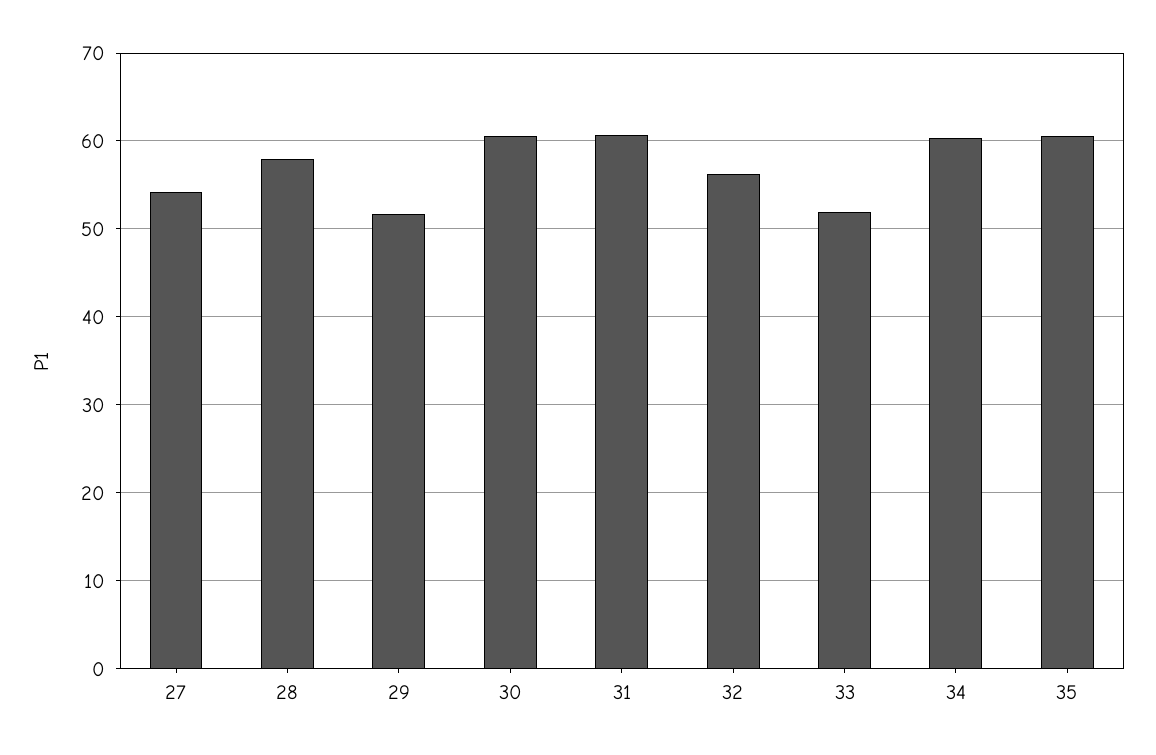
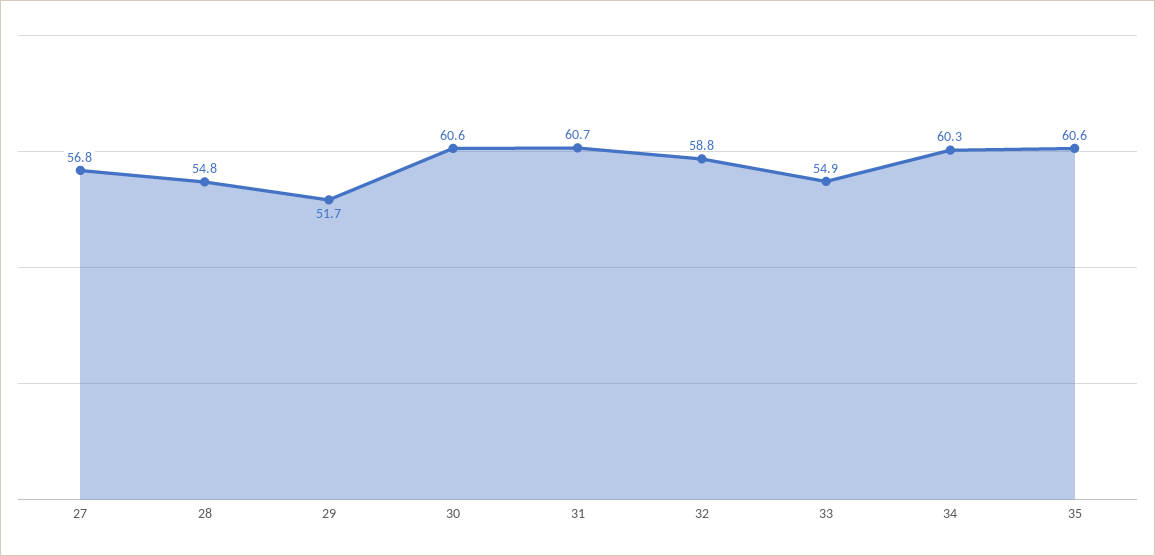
27: 54 -> 56.8
28: 58 -> 54.8
32: 56 -> 58.8
33: 52 -> 54.9

